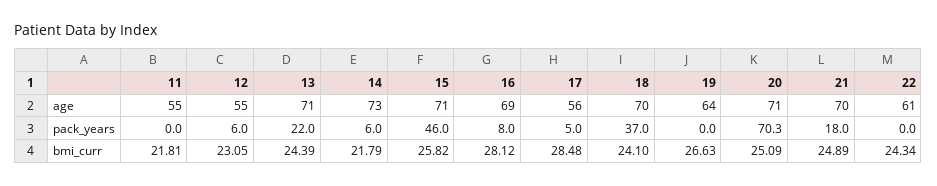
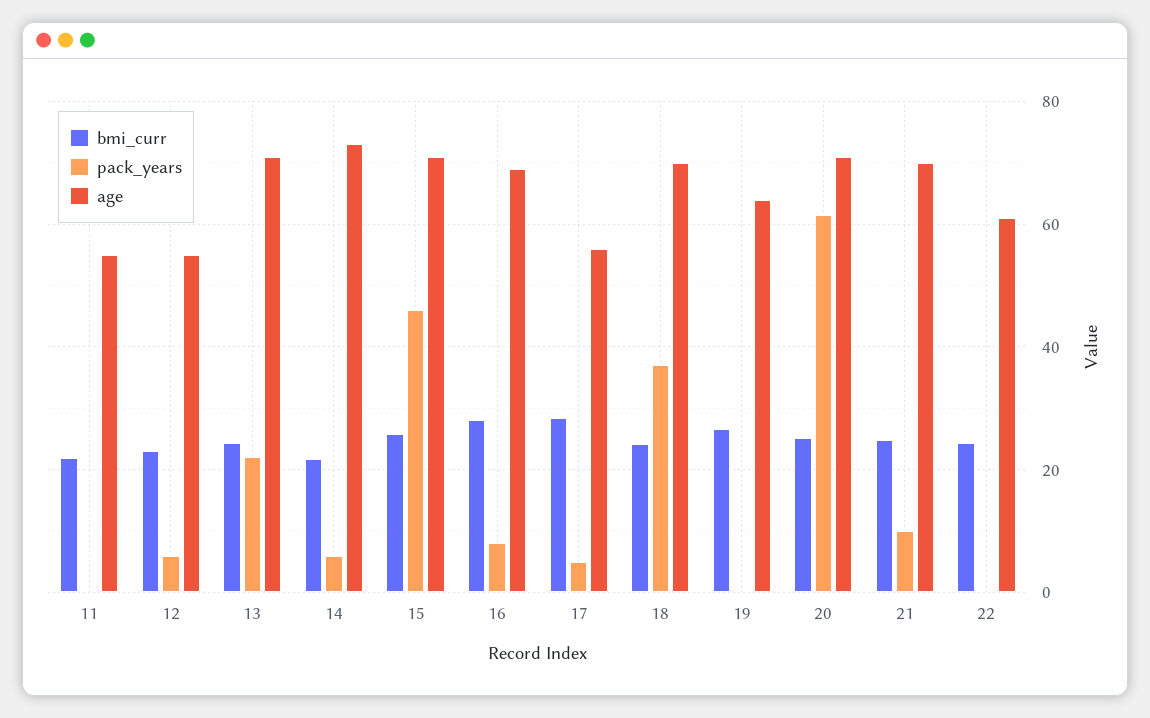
pack_years, 20: 70.3 -> 62
pack_years, 21: 18 -> 10

